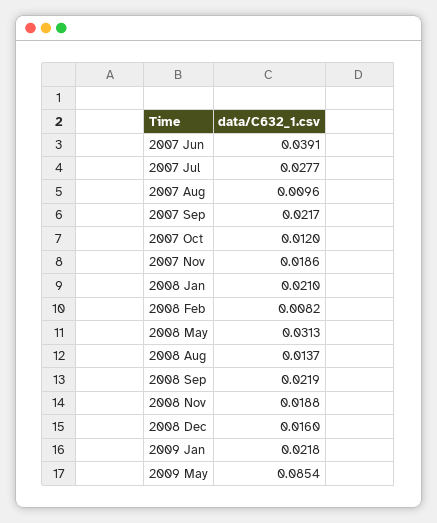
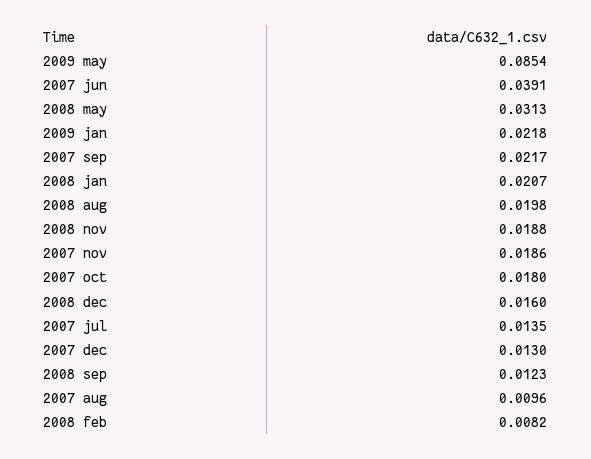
2007 Jul: 0.0277 -> 0.0135
2007 Oct: 0.012 -> 0.018
2008 Jan: 0.021 -> 0.0207
2008 Aug: 0.0137 -> 0.0198
2008 Sep: 0.0219 -> 0.0123
2007 dec: none -> 0.013

